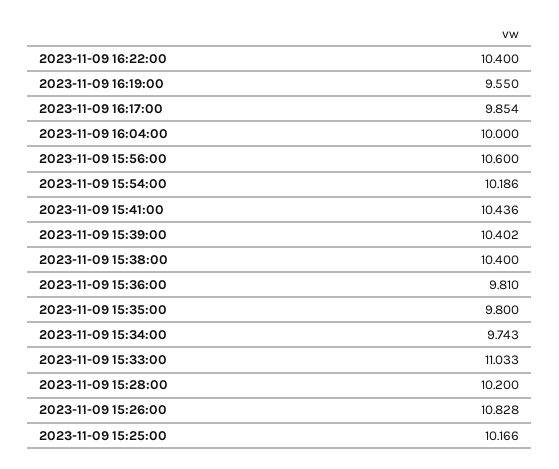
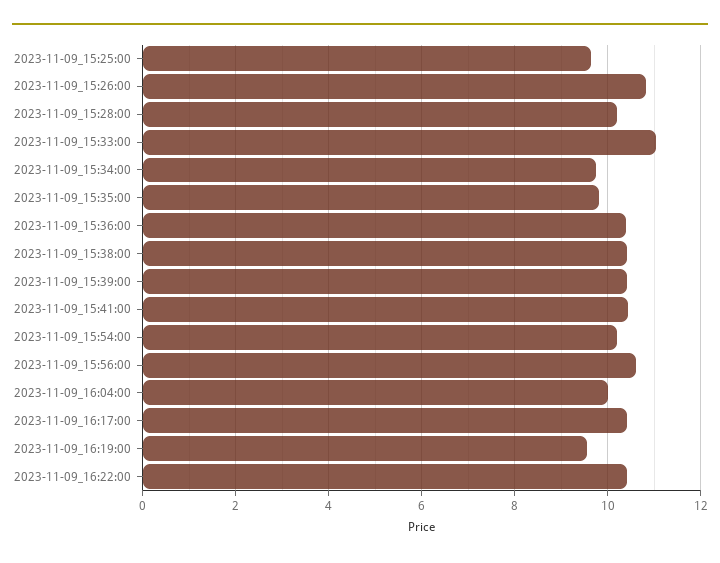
2023-11-09 16:17:00: 9.854 -> 10.4
2023-11-09 15:36:00: 9.81 -> 10.4
2023-11-09 15:25:00: 10.166 -> 9.6

